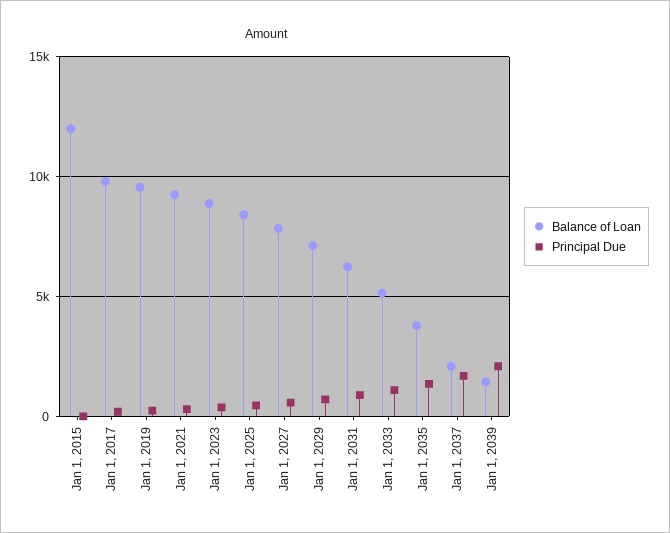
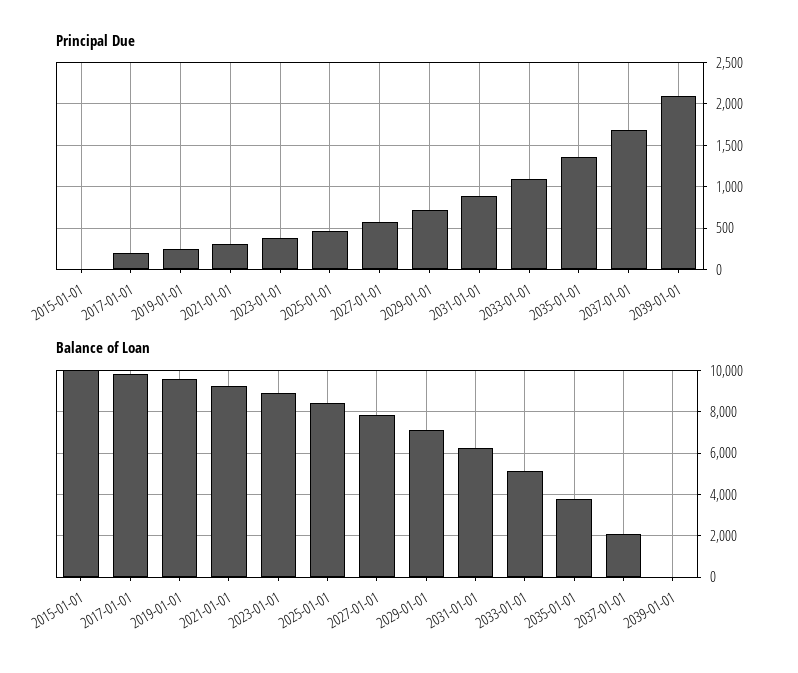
Balance of Loan, Jan 1, 2015: 12000 -> 10000
Balance of Loan, Jan 1, 2039: 1500 -> 0

